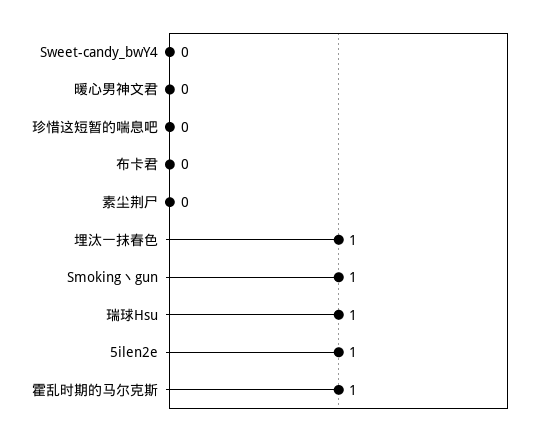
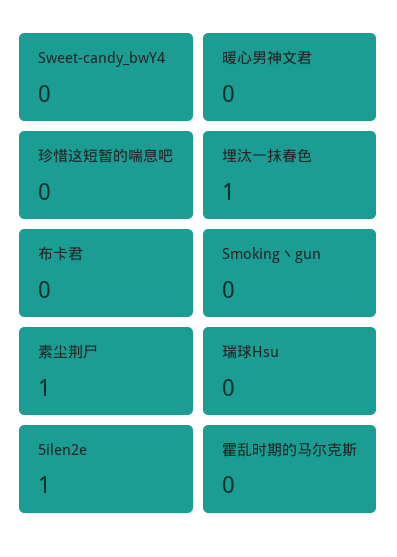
素尘荆尸: 0 -> 1
Smoking丶gun: 1 -> 0
瑞球Hsu: 1 -> 0
霍乱时期的马尔克斯: 1 -> 0

